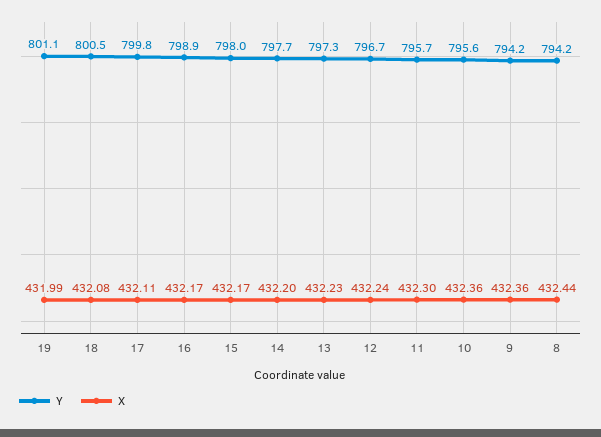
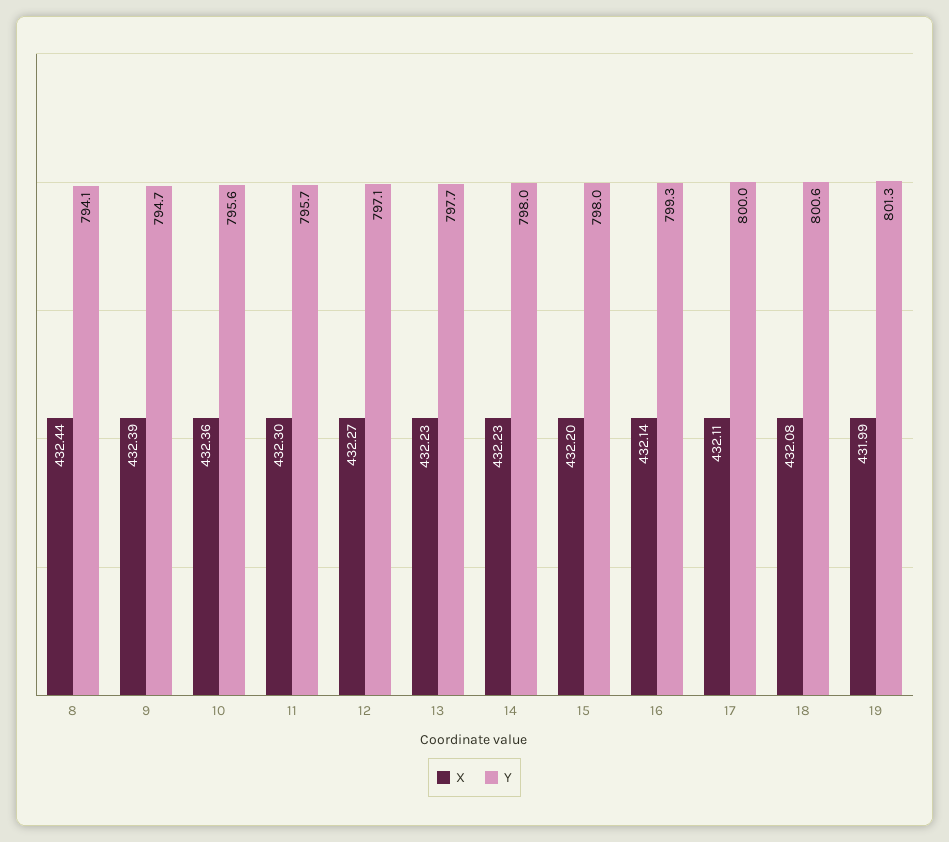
Y, 19: 801.1 -> 801.3
Y, 18: 800.5 -> 800.6
Y, 17: 799.8 -> 800
Y, 16: 798.9 -> 799.3
X, 16: 432.17 -> 432.14
X, 15: 432.17 -> 432.2
Y, 14: 797.7 -> 798
X, 14: 432.2 -> 432.23
Y, 13: 797.3 -> 797.7
Y, 12: 796.7 -> 797.1
X, 12: 432.24 -> 432.27
Y, 9: 794.2 -> 794.7
X, 9: 432.36 -> 432.39
Y, 8: 794.2 -> 794.1

